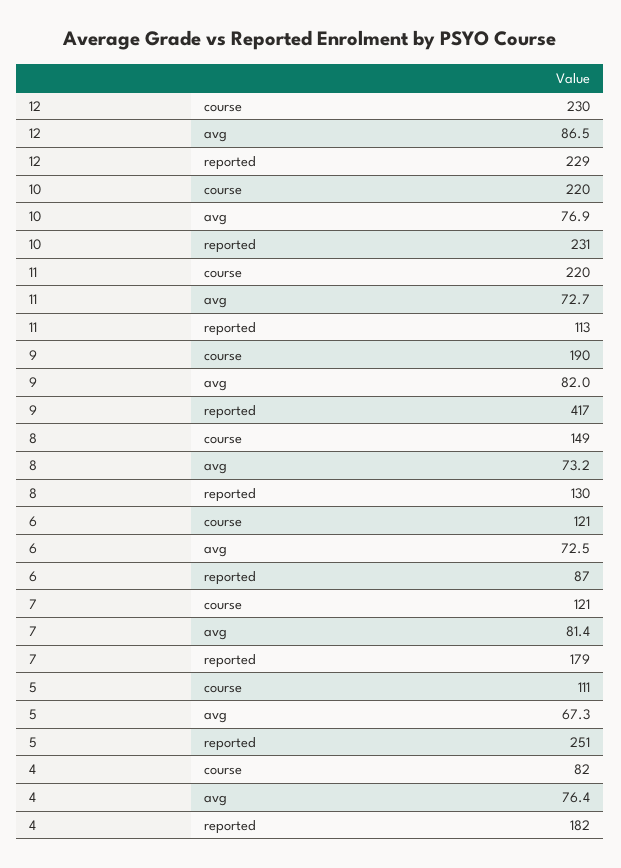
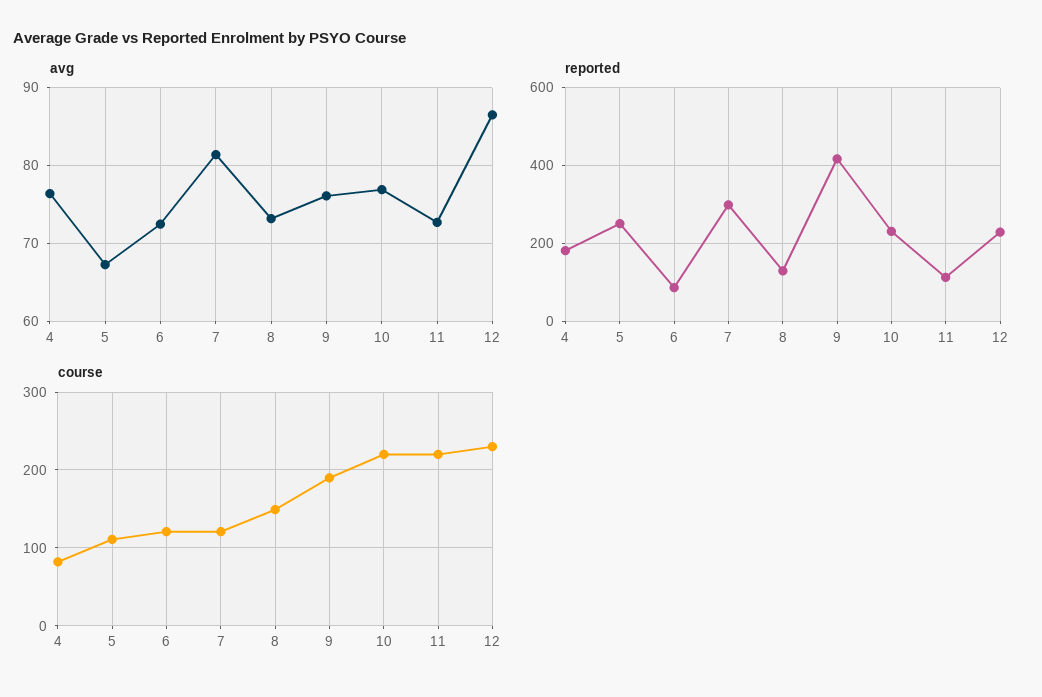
avg, 9: 82 -> 76
reported, 7: 179 -> 300

